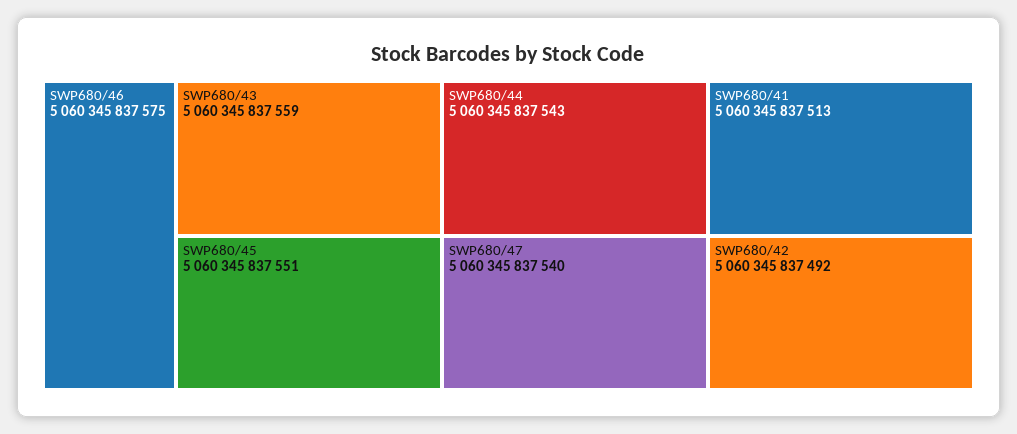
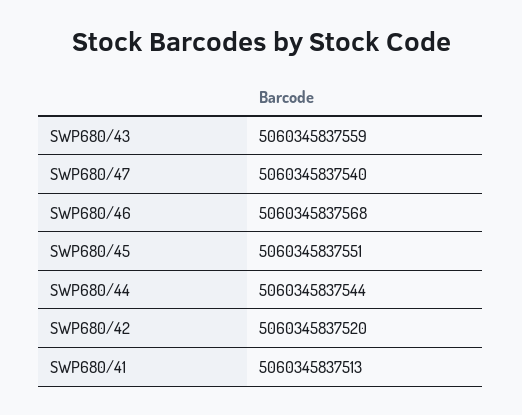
SWP680/46: 5060345837575 -> 5060345837568
SWP680/44: 5060345837543 -> 5060345837544
SWP680/42: 5060345837492 -> 5060345837520

